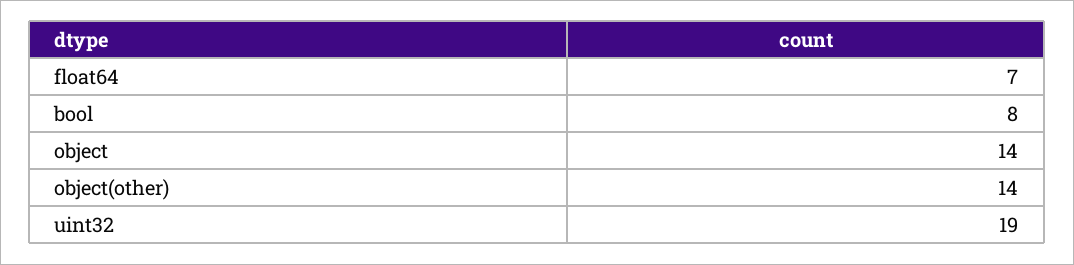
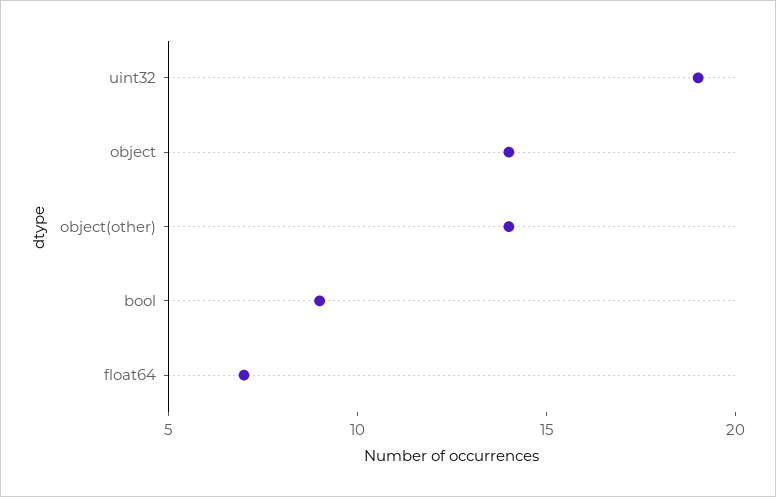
bool: 8 -> 9

